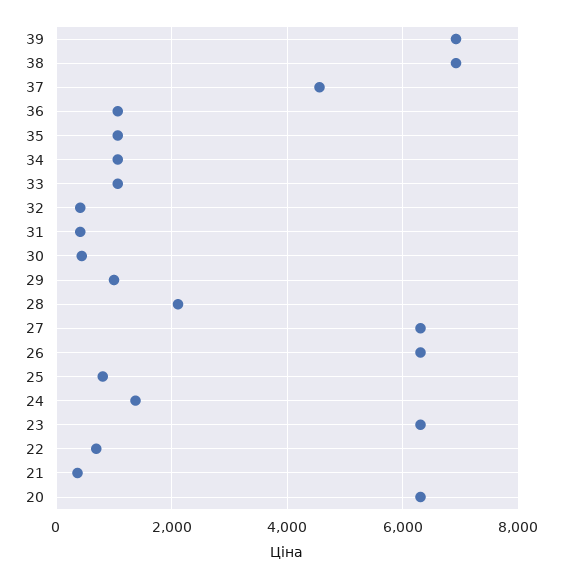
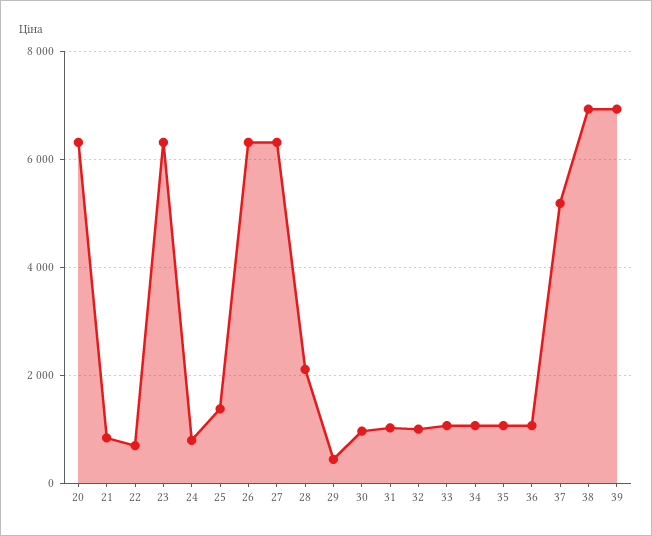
37: 4600 -> 5200
32: 400 -> 1000
31: 400 -> 1000
30: 400 -> 1000
29: 1000 -> 400
25: 800 -> 1400
24: 1400 -> 800
21: 400 -> 800

